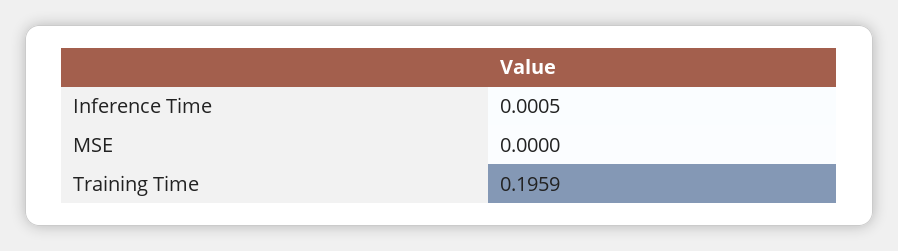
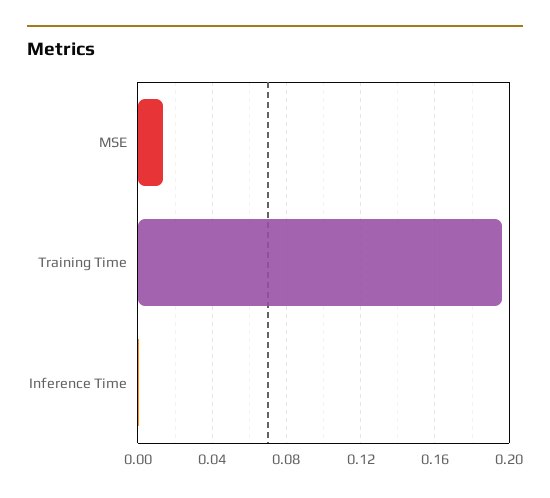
MSE: 0 -> 0.015

